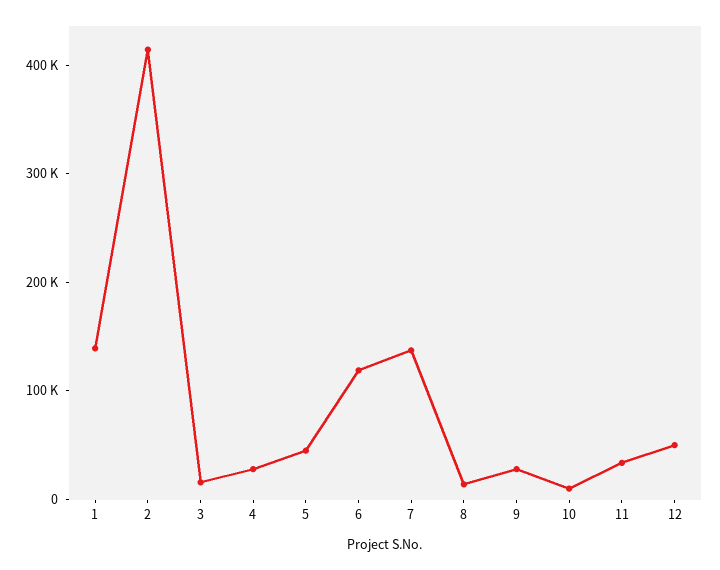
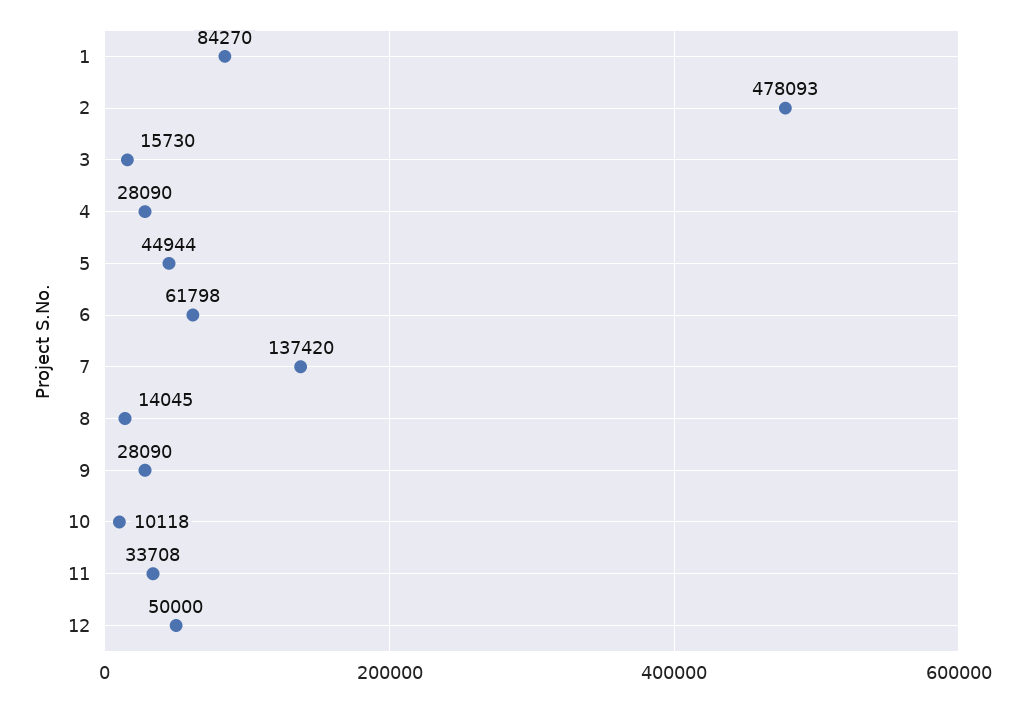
1: 140000 -> 84270
2: 420000 -> 478093
6: 120000 -> 61798

